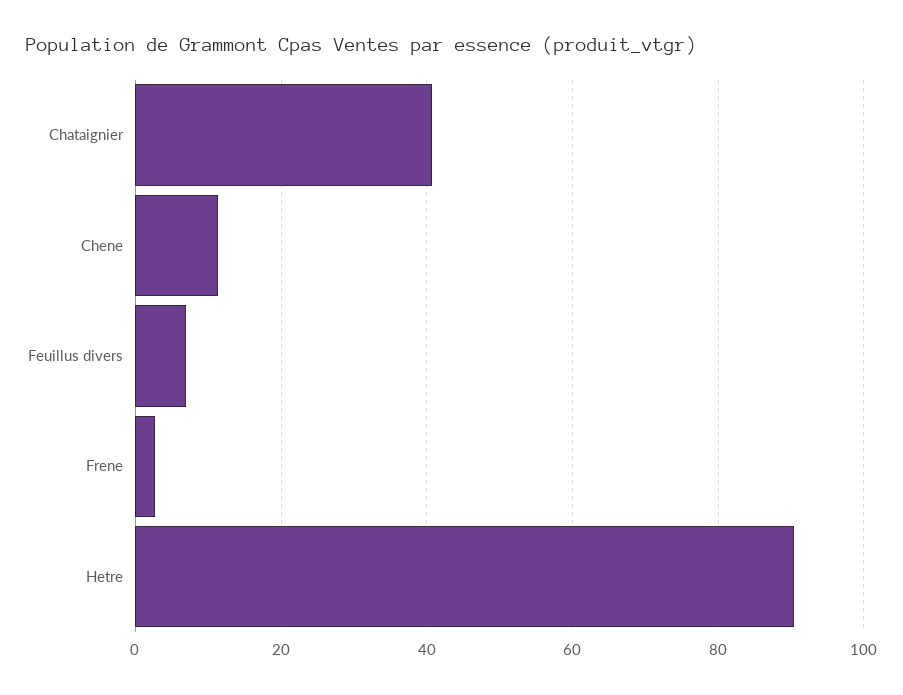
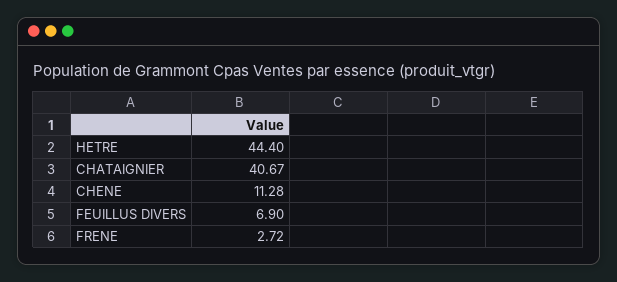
Hetre: 90 -> 44.4

